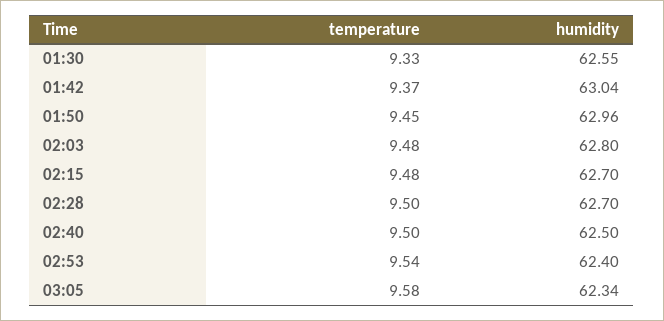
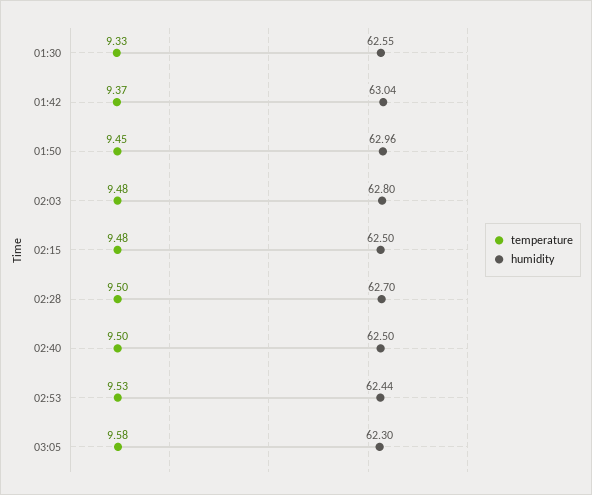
humidity, 02:15: 62.7 -> 62.5
temperature, 02:53: 9.54 -> 9.53
humidity, 02:53: 62.4 -> 62.44
humidity, 03:05: 62.34 -> 62.3

